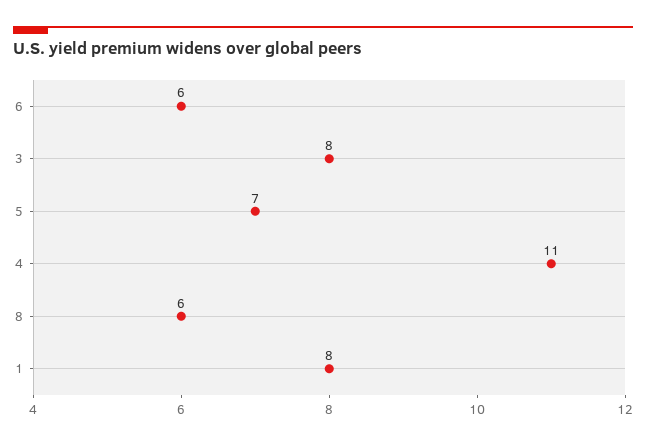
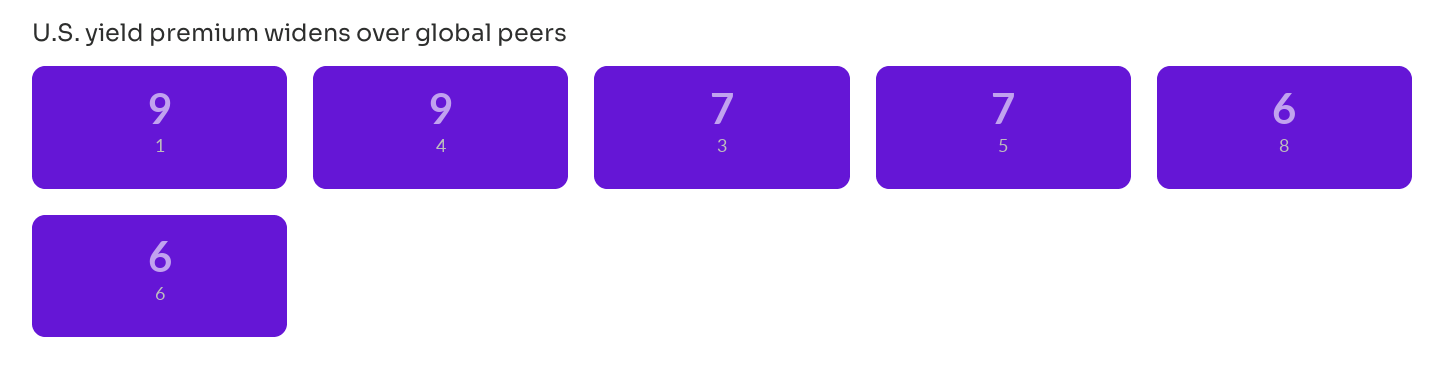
3: 8 -> 7
4: 11 -> 9
1: 8 -> 9

